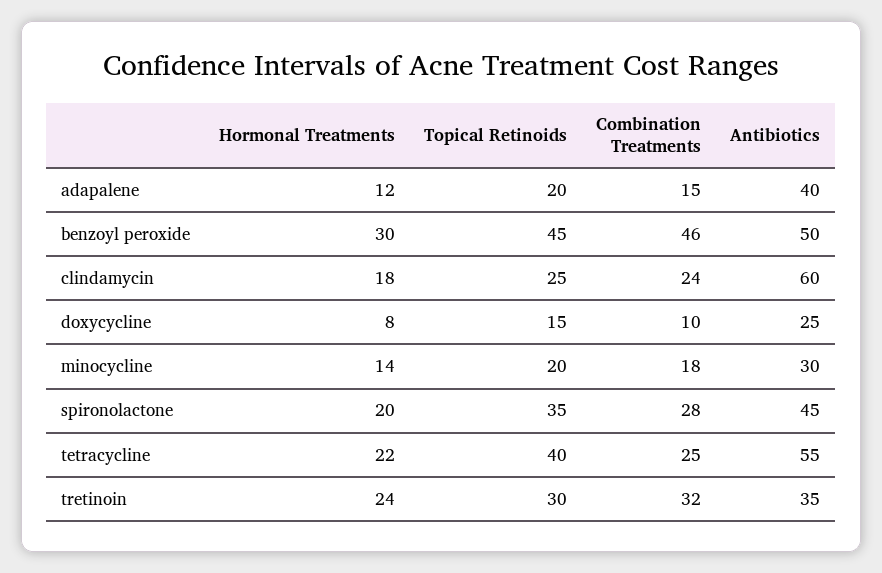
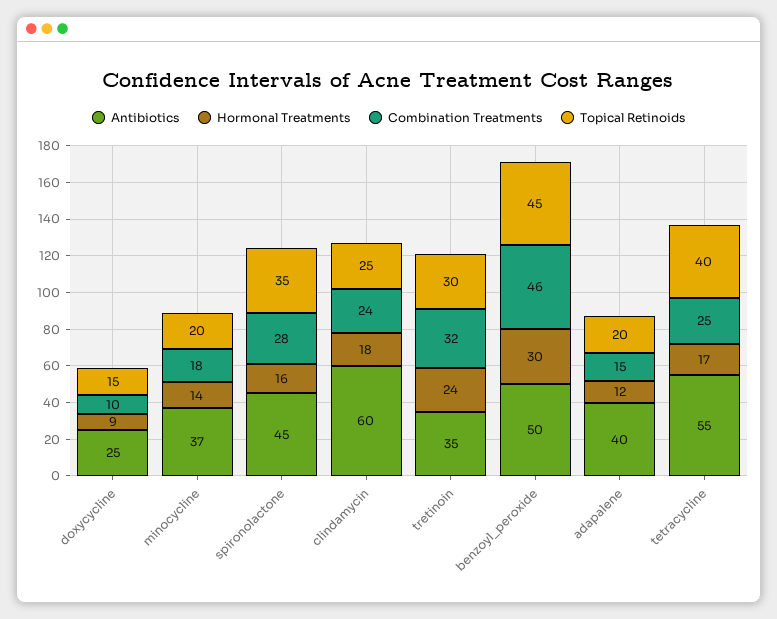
Hormonal Treatments, doxycycline: 8 -> 9
Antibiotics, minocycline: 30 -> 37
Hormonal Treatments, spironolactone: 20 -> 16
Hormonal Treatments, tetracycline: 22 -> 17

